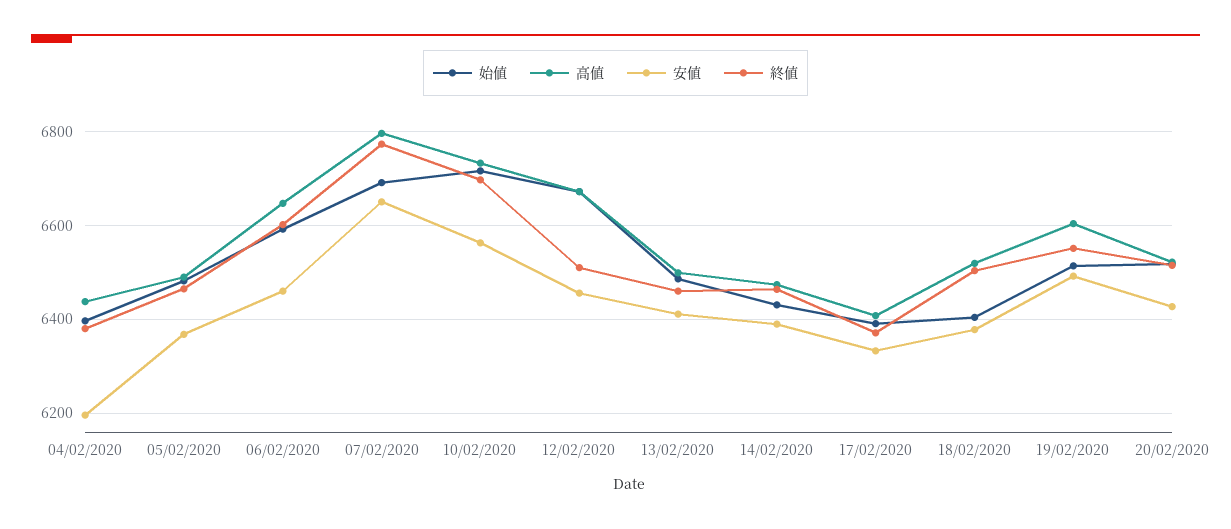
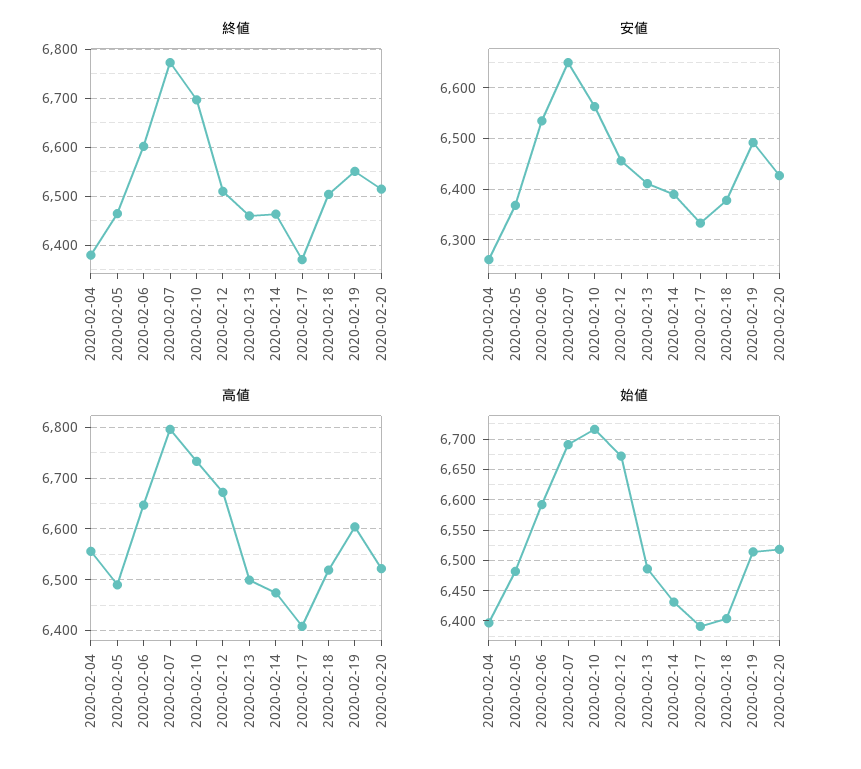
高値, 04/02/2020: 6440 -> 6560
安値, 04/02/2020: 6200 -> 6260
安値, 06/02/2020: 6460 -> 6540

